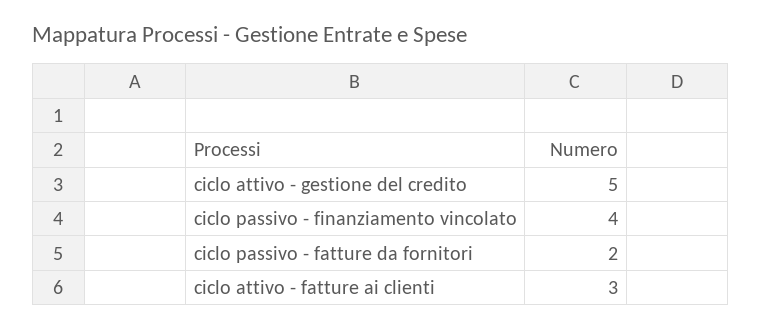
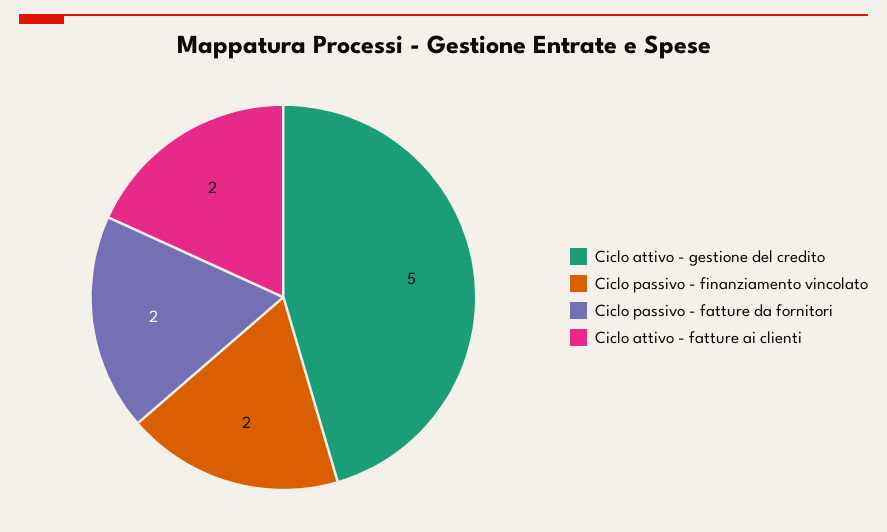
ciclo passivo - finanziamento vincolato: 4 -> 2
ciclo attivo - fatture ai clienti: 3 -> 2

